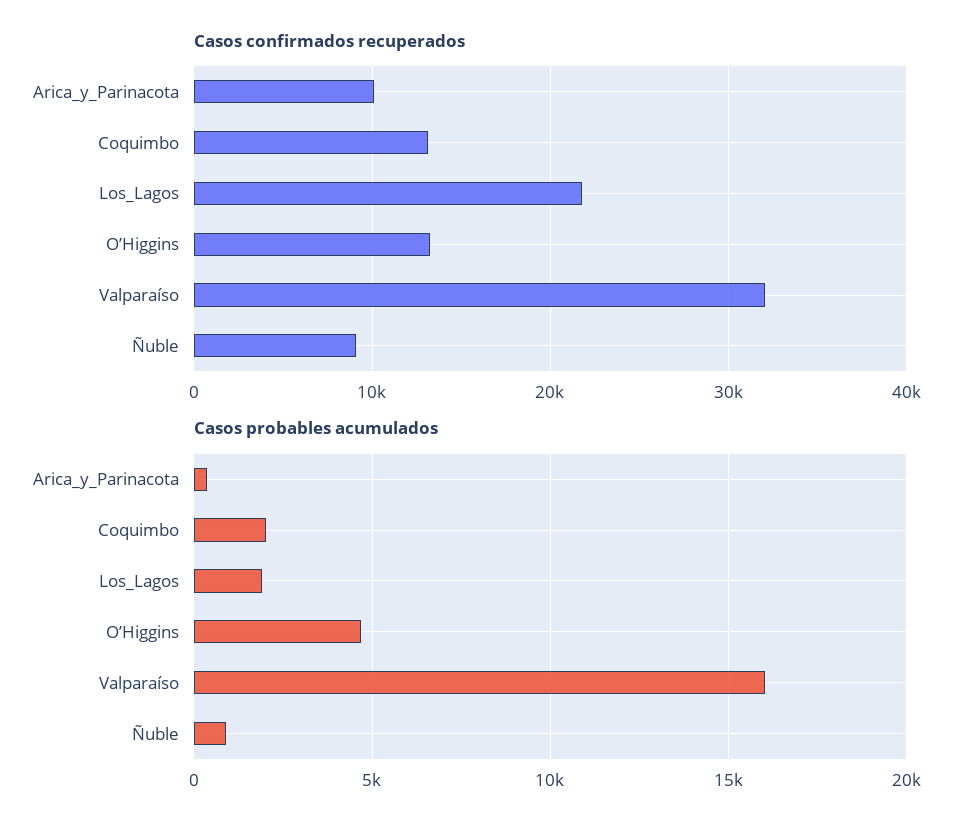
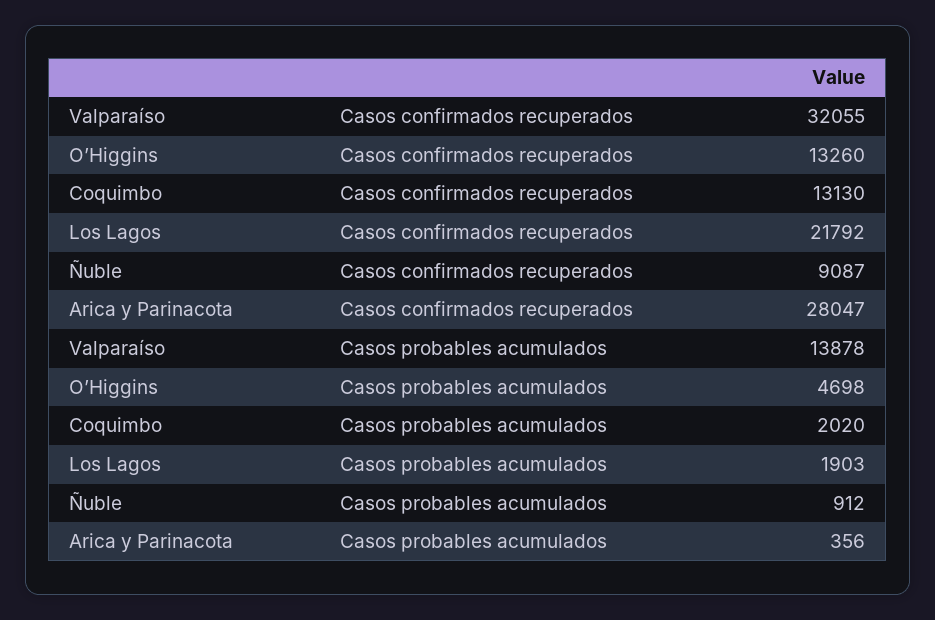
Casos confirmados recuperados, Arica_y_Parinacota: 10000 -> 28047
Casos probables acumulados, Valparaíso: 16000 -> 13878

